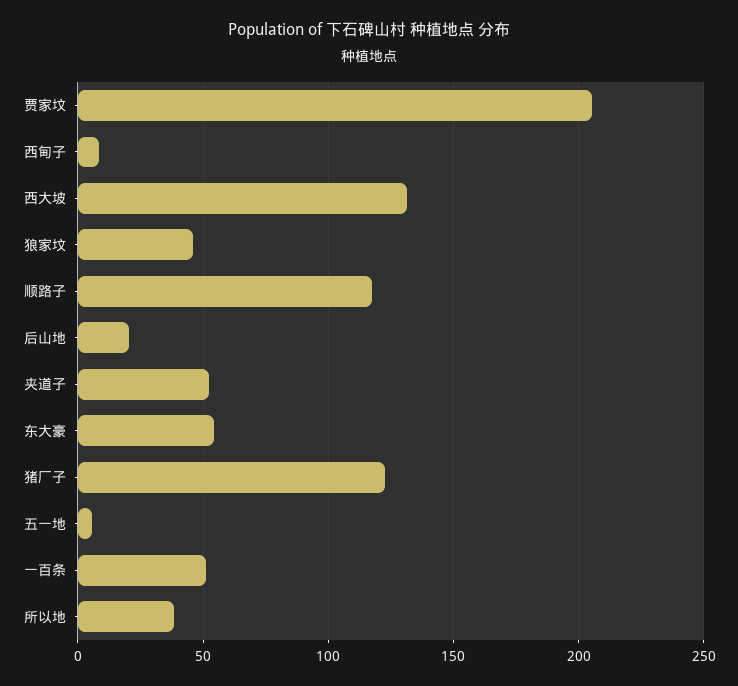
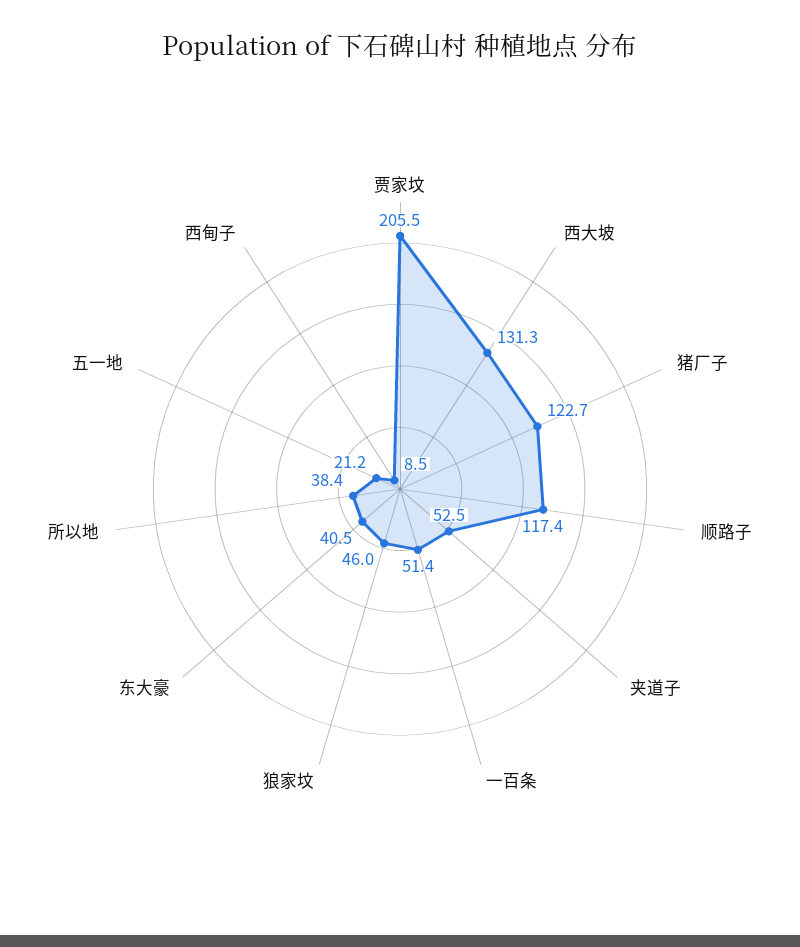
后山地: 20 -> none
东大豪: 55 -> 40.5
五一地: 5 -> 21.2

